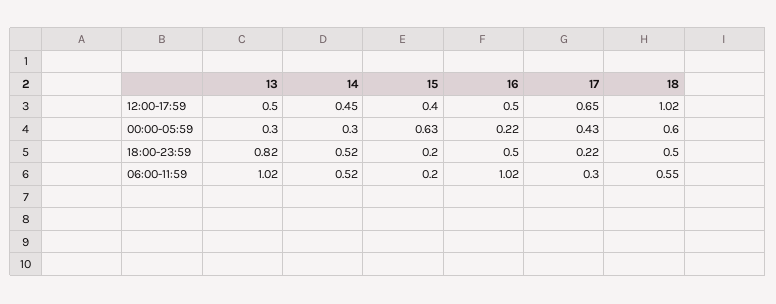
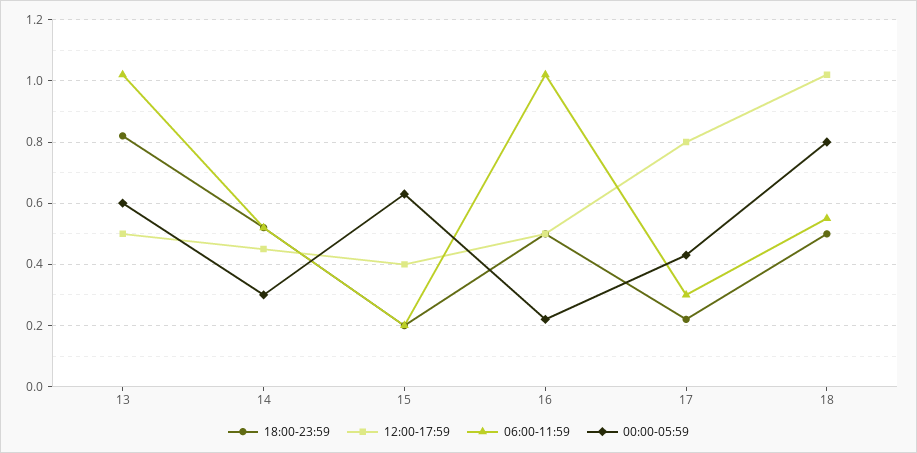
12:00-17:59, 17: 0.65 -> 0.8
00:00-05:59, 13: 0.3 -> 0.6
00:00-05:59, 18: 0.6 -> 0.8

